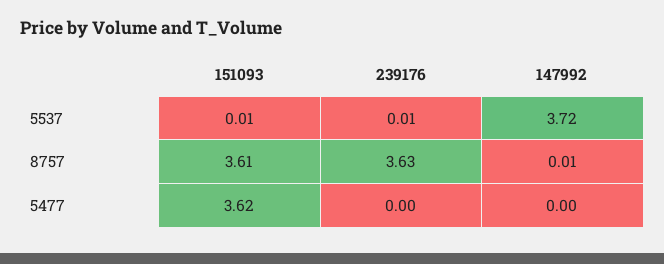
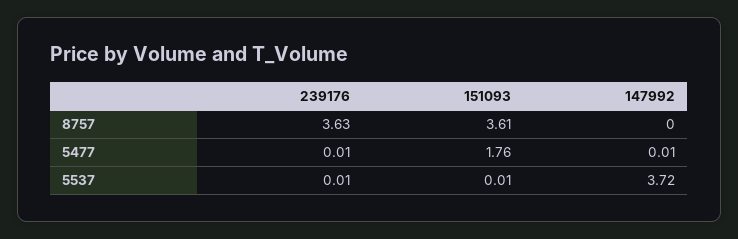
147992, 8757: 0.01 -> 0
151093, 5477: 3.62 -> 1.76
239176, 5477: 0 -> 0.01
147992, 5477: 0 -> 0.01

